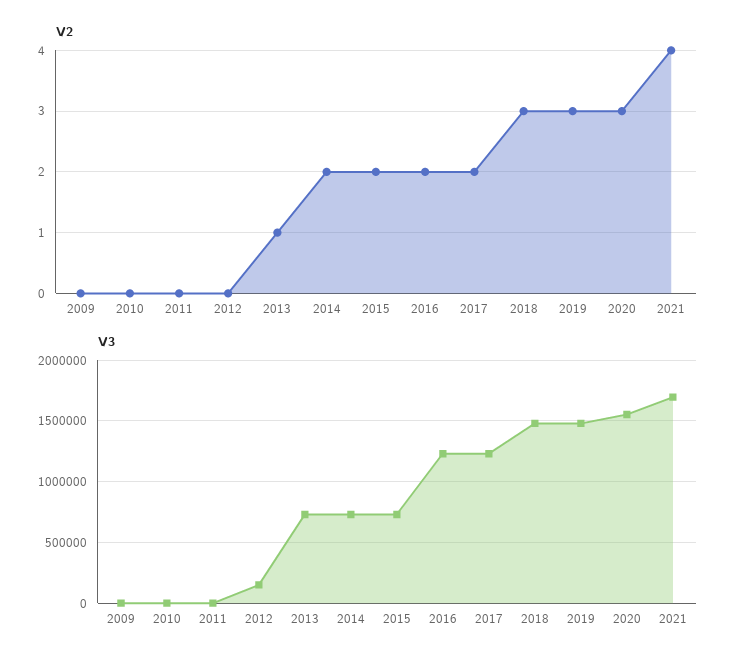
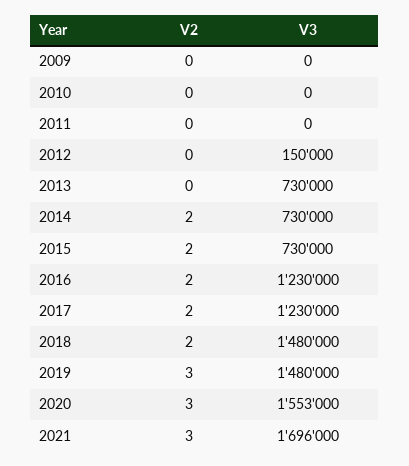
V2, 2013: 1 -> 0
V2, 2018: 3 -> 2
V2, 2021: 4 -> 3

